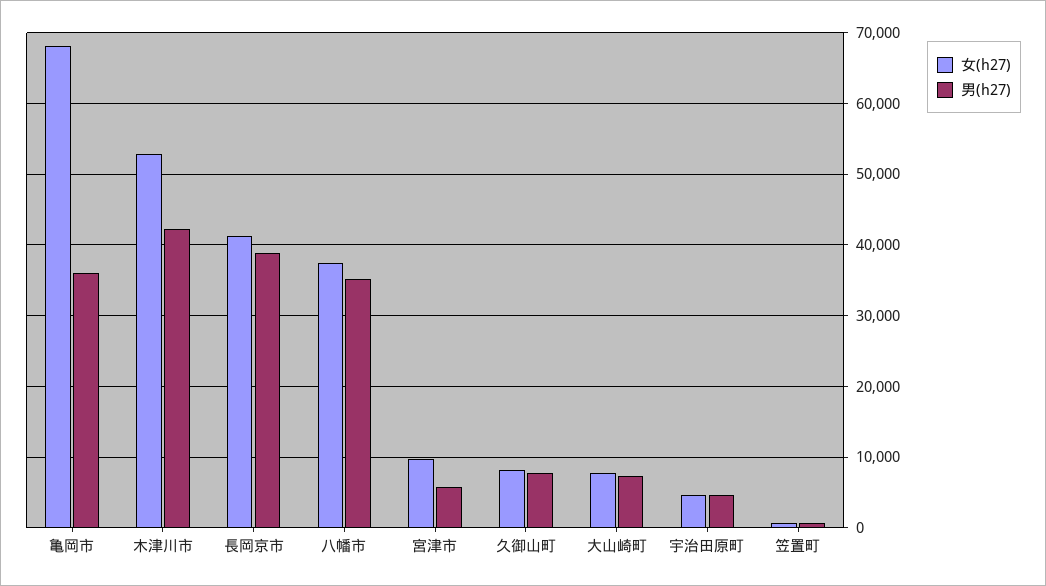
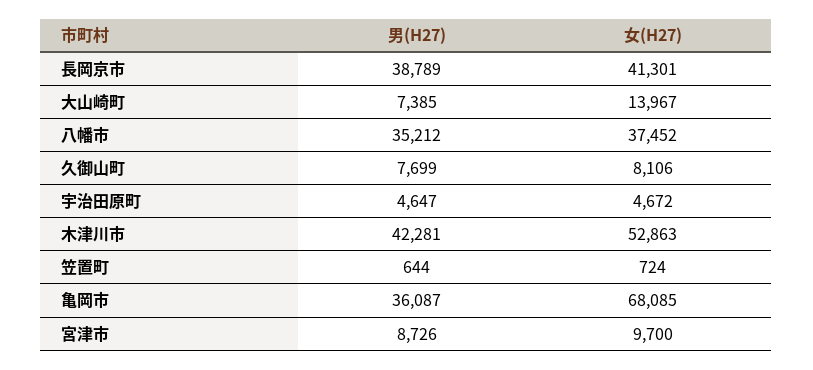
男(h27), 宮津市: 6000 -> 8726
女(h27), 大山崎町: 8000 -> 13967

